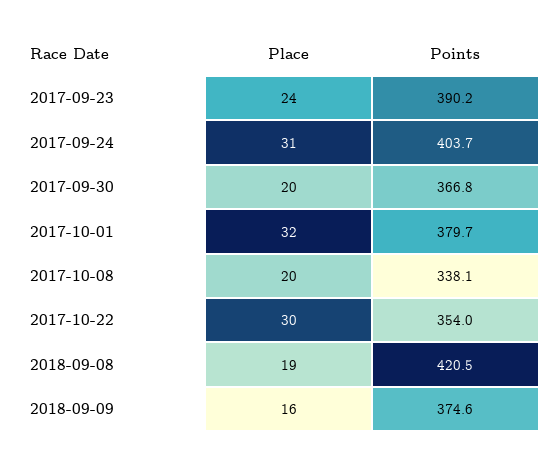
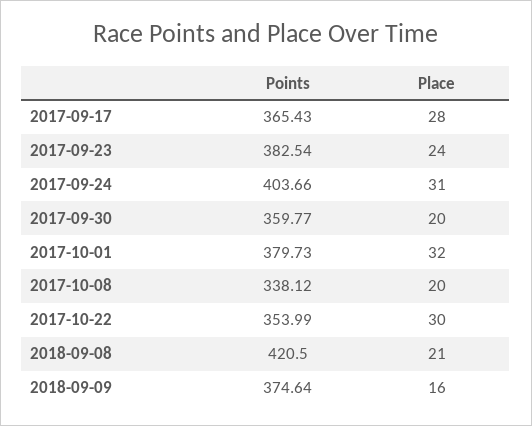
Points, 2017-09-23: 390.2 -> 382.54
Points, 2017-09-30: 366.8 -> 359.77
Place, 2018-09-08: 19 -> 21
Points, 2017-09-17: none -> 365.43
Place, 2017-09-17: none -> 28

